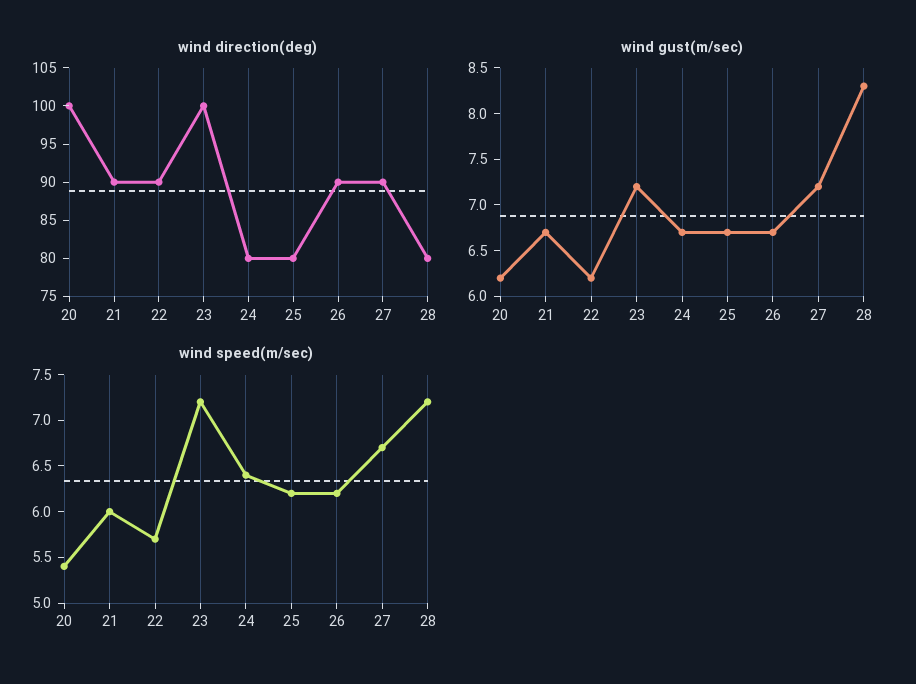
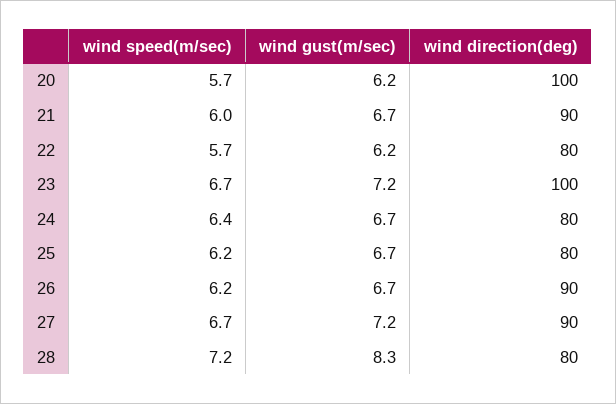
wind direction(deg), 22: 90 -> 80
wind speed(m/sec), 20: 5.4 -> 5.7
wind speed(m/sec), 23: 7.2 -> 6.7

